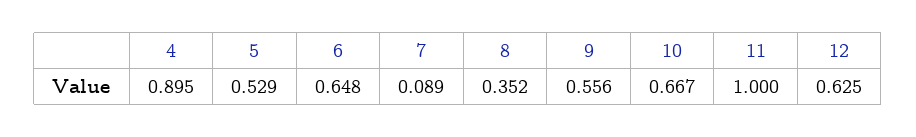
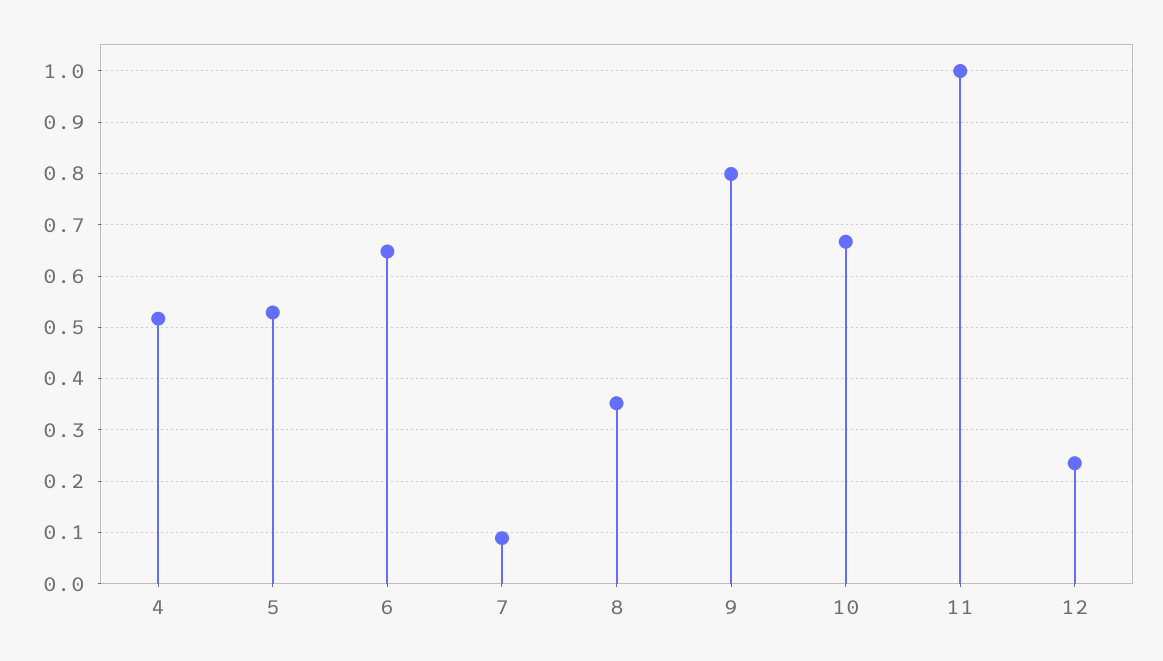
4: 0.895 -> 0.52
9: 0.556 -> 0.8
12: 0.625 -> 0.24

